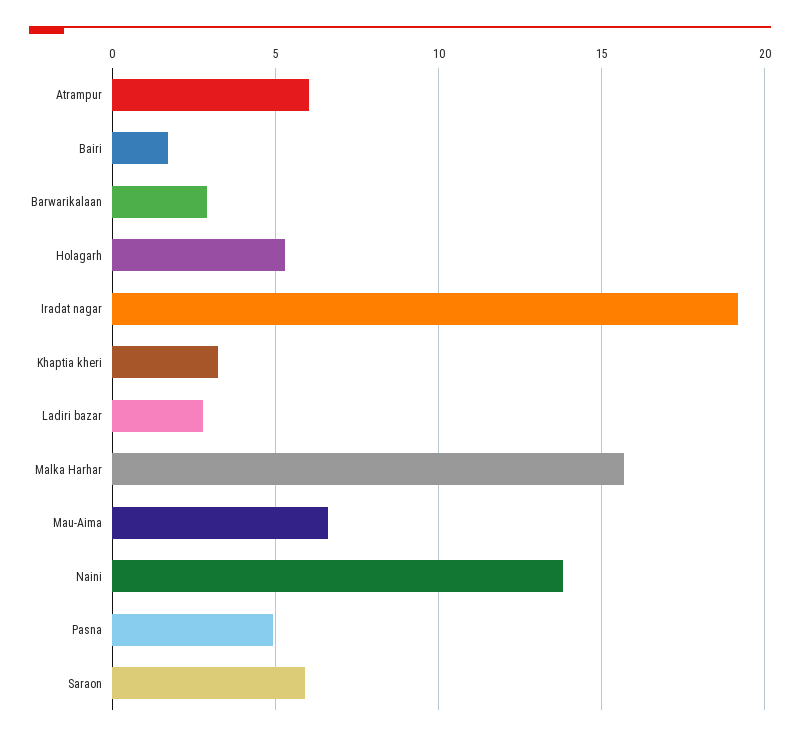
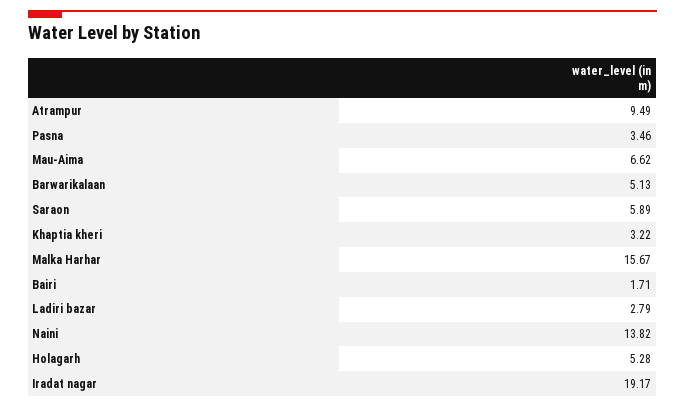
Atrampur: 6 -> 9.49
Barwarikalaan: 3 -> 5.13
Pasna: 5 -> 3.46

